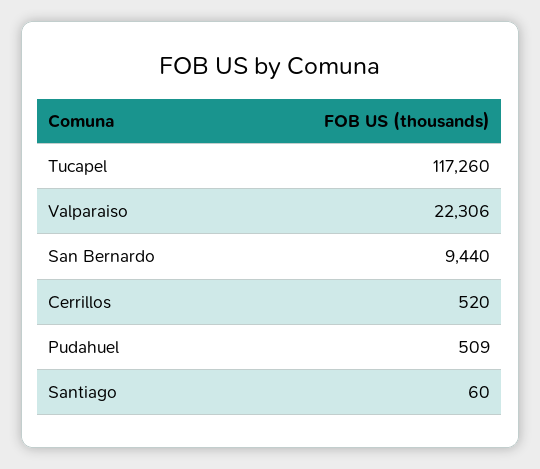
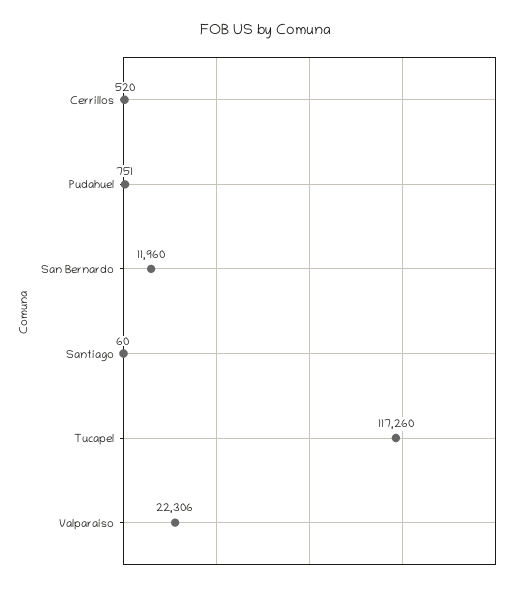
San Bernardo: 9440 -> 11960
Pudahuel: 509 -> 751

